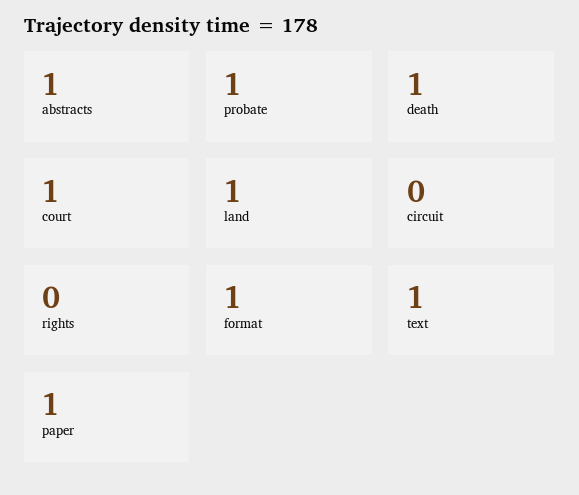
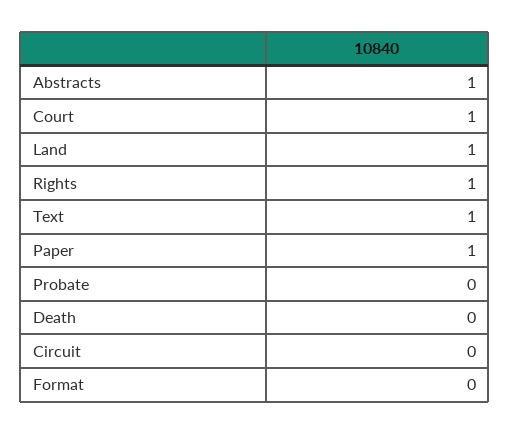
probate: 1 -> 0
death: 1 -> 0
rights: 0 -> 1
format: 1 -> 0

